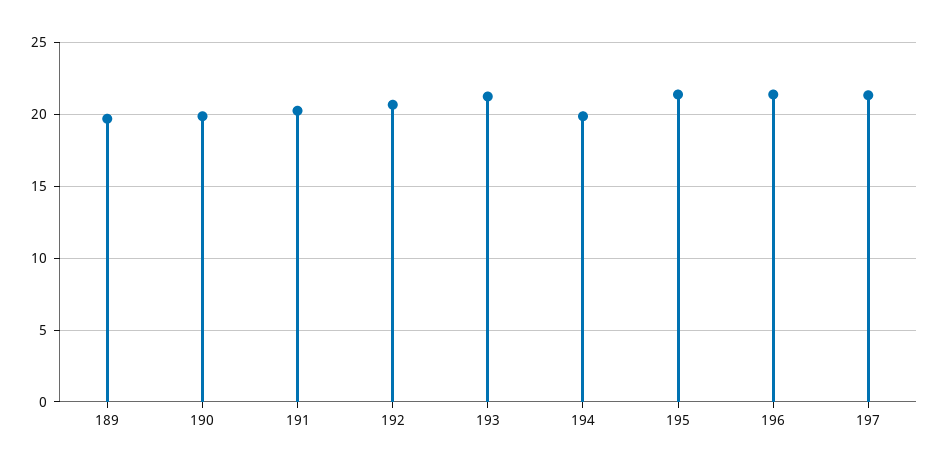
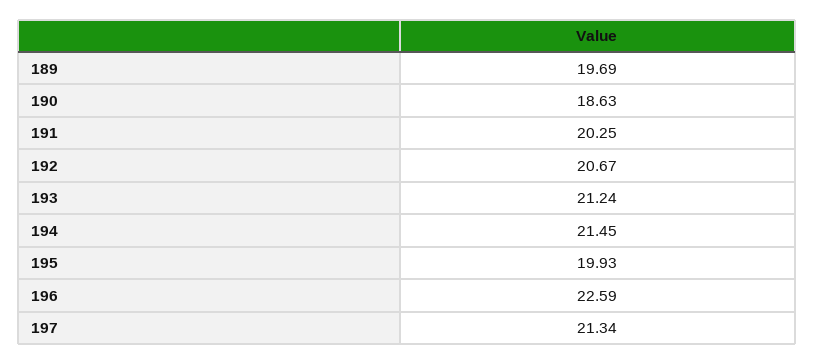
190: 20 -> 18.63
194: 20 -> 21.45
195: 21.5 -> 19.93
196: 21.5 -> 22.59

